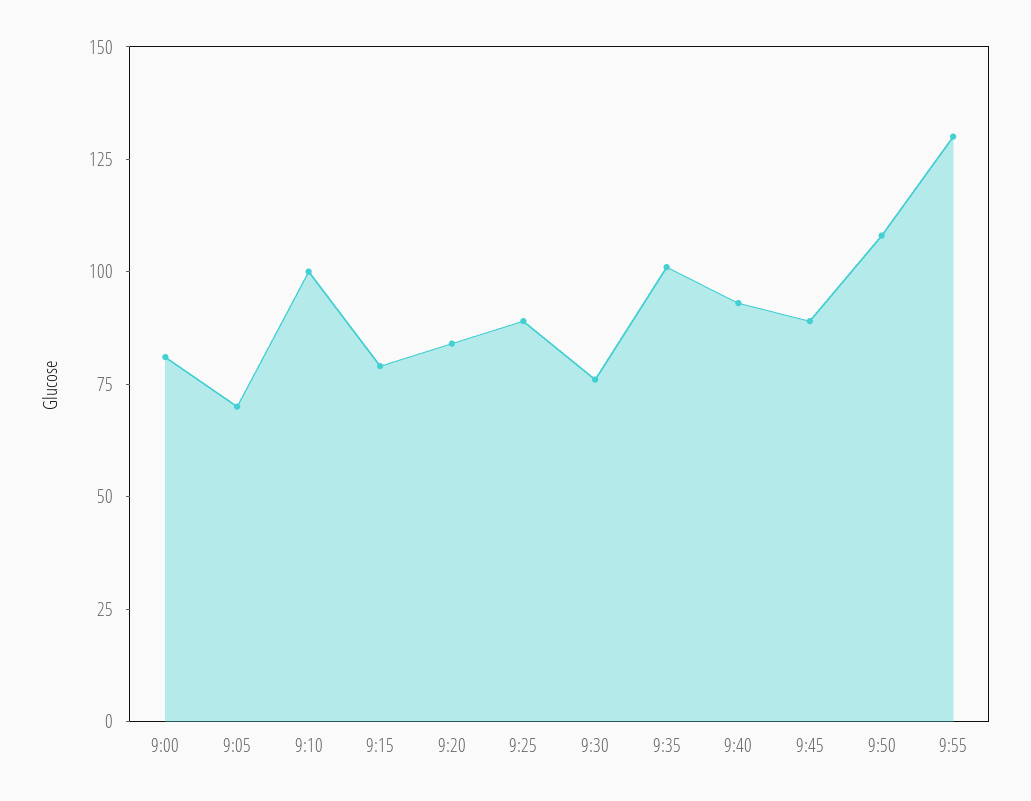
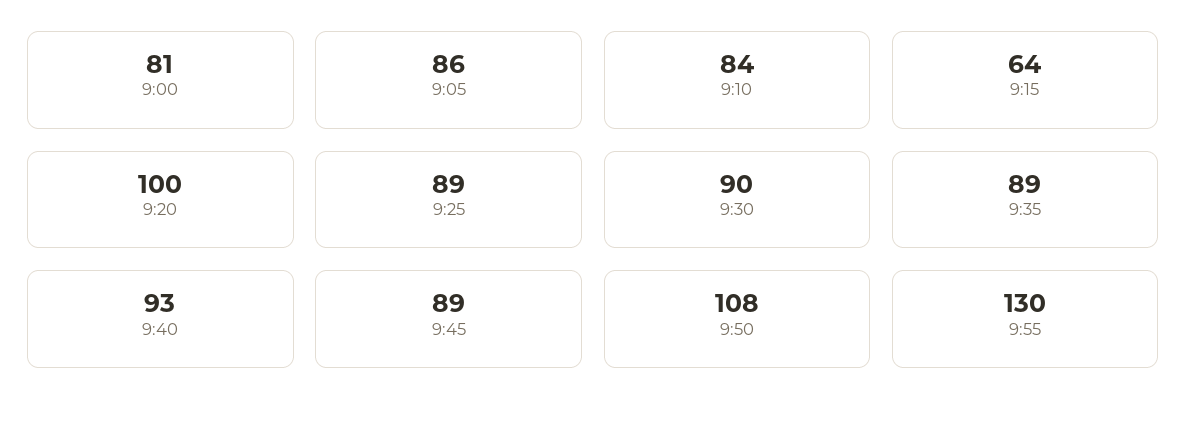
9:05: 70 -> 86
9:10: 100 -> 84
9:15: 80 -> 64
9:20: 85 -> 100
9:30: 75 -> 90
9:35: 100 -> 89

